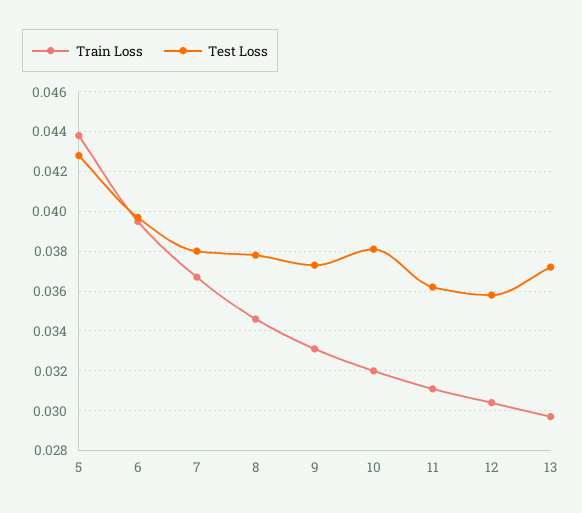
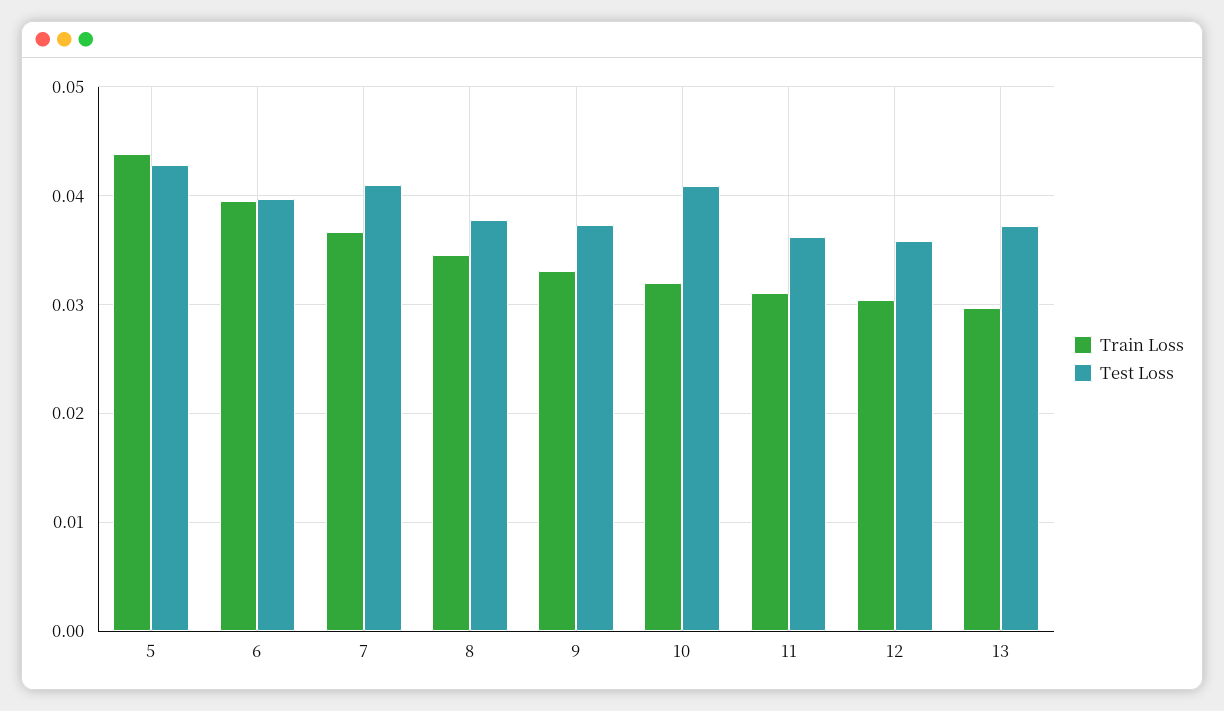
Test Loss, 7: 0.038 -> 0.041
Test Loss, 10: 0.038 -> 0.041

